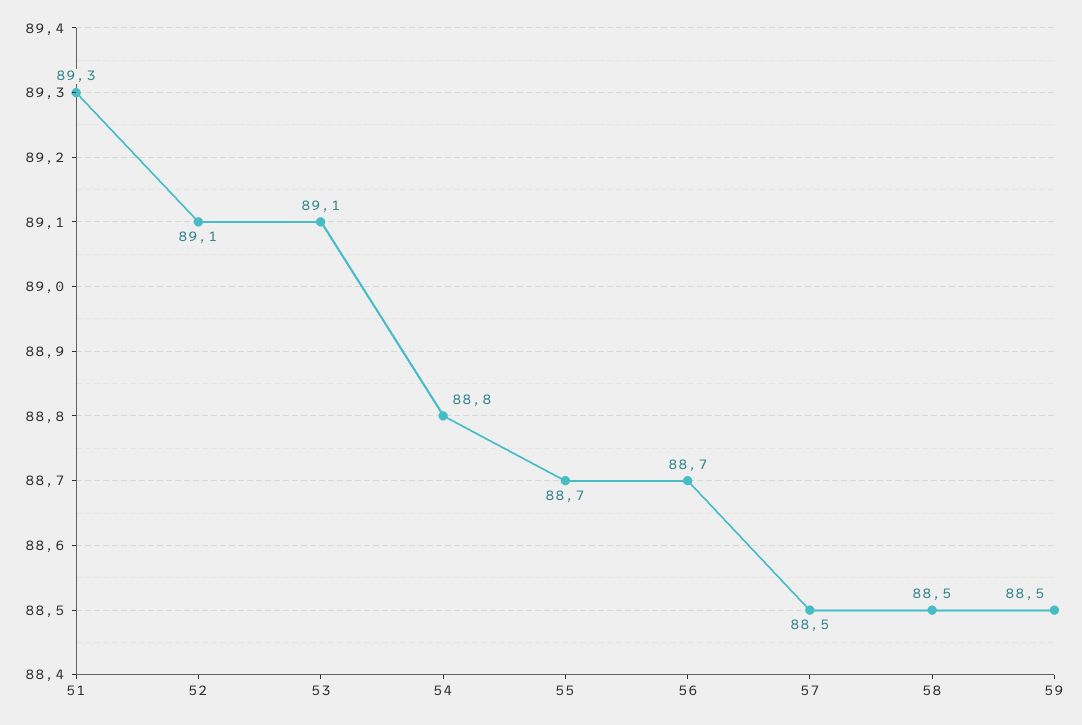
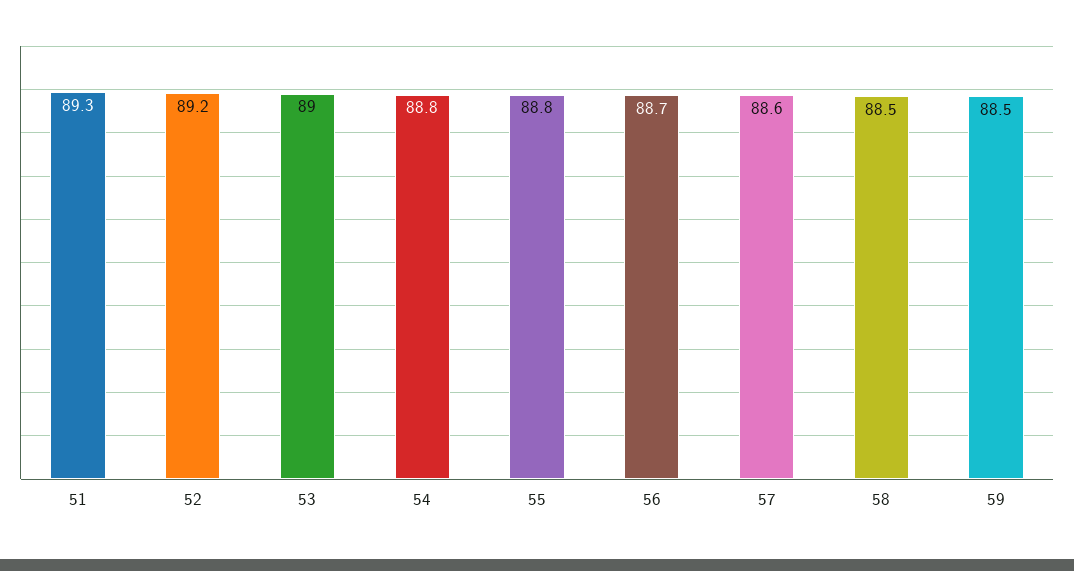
52: 89.1 -> 89.2
53: 89.1 -> 89
55: 88.7 -> 88.8
57: 88.5 -> 88.6

